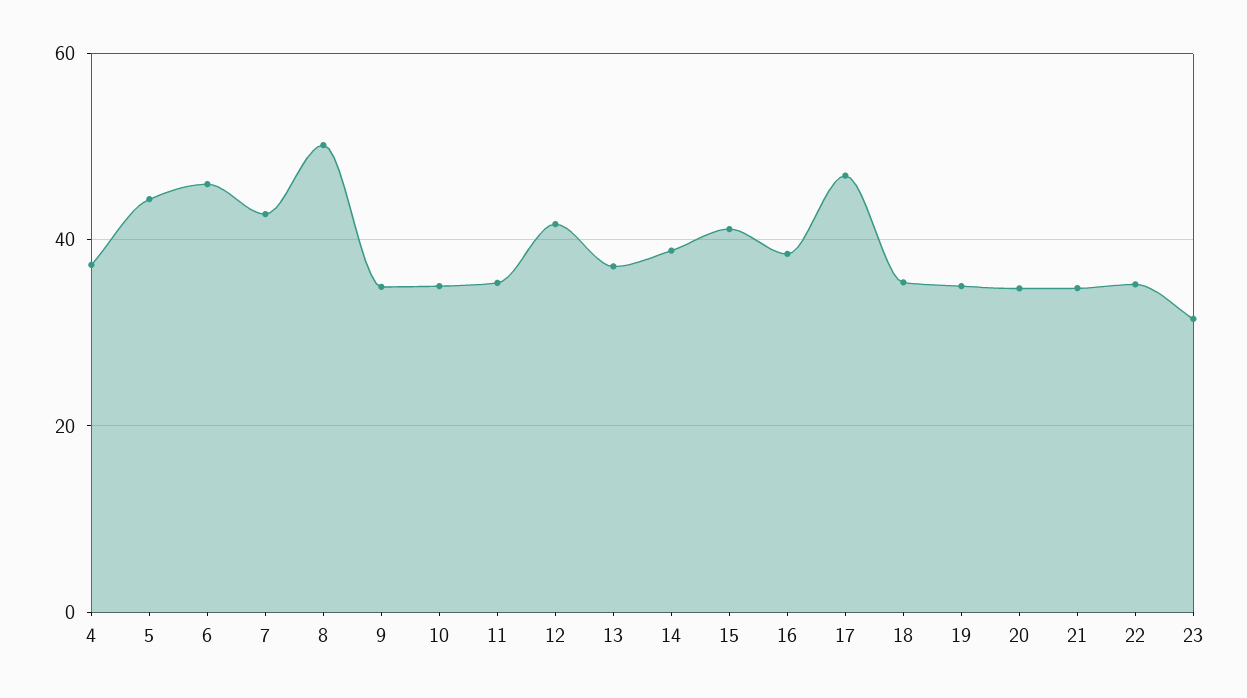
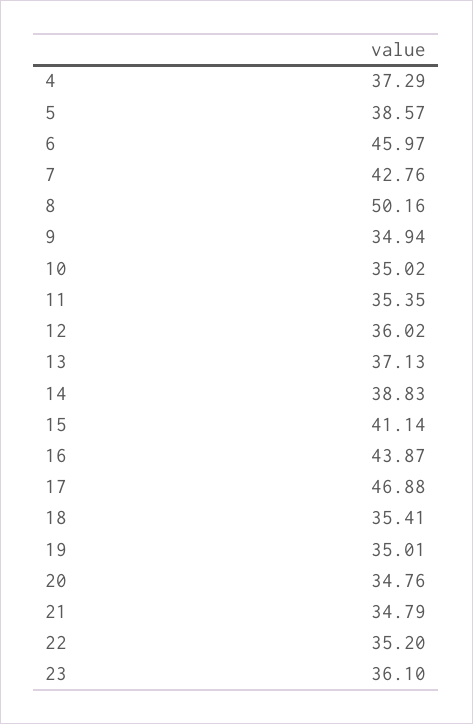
5: 44 -> 38.57
12: 42 -> 36.02
16: 38 -> 43.87
23: 32 -> 36.1

